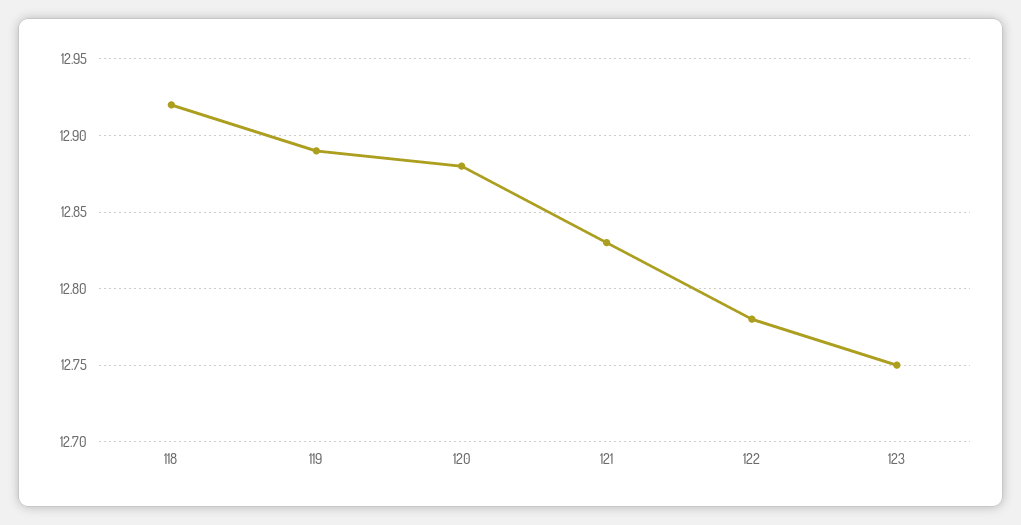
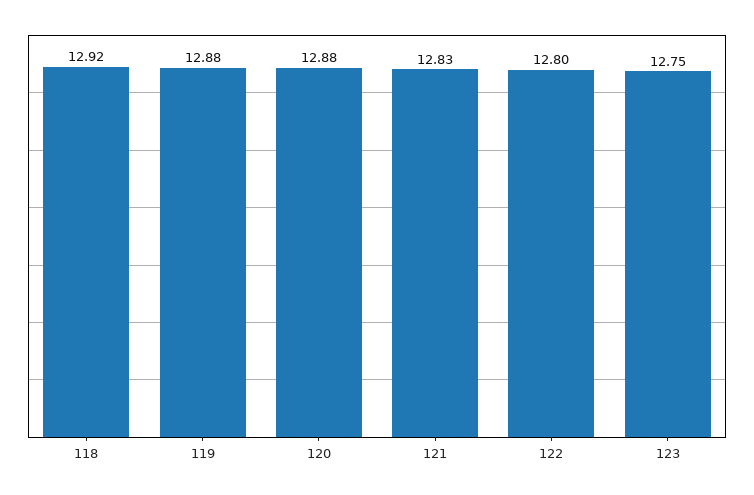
119: 12.89 -> 12.88
122: 12.78 -> 12.8

